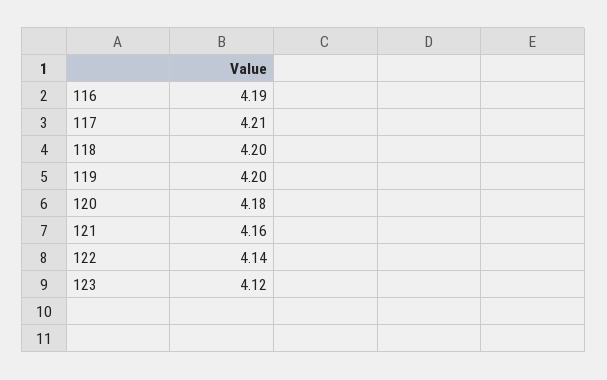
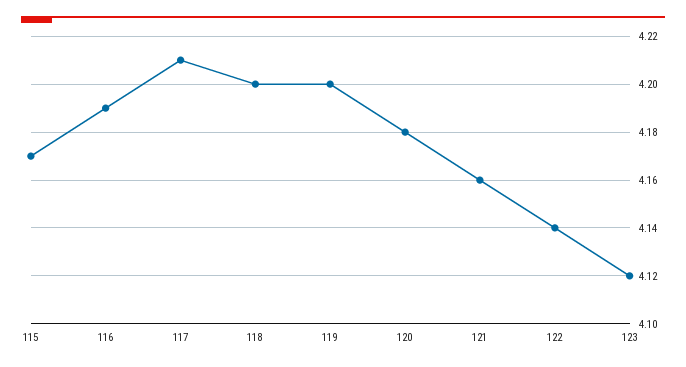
115: none -> 4.17

